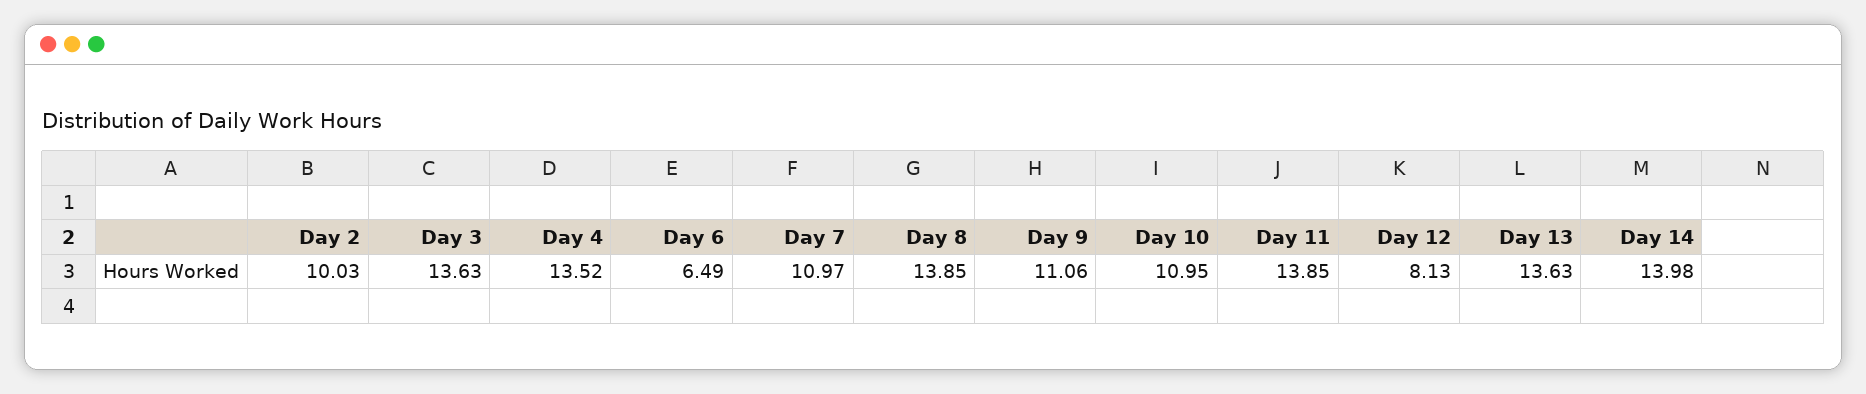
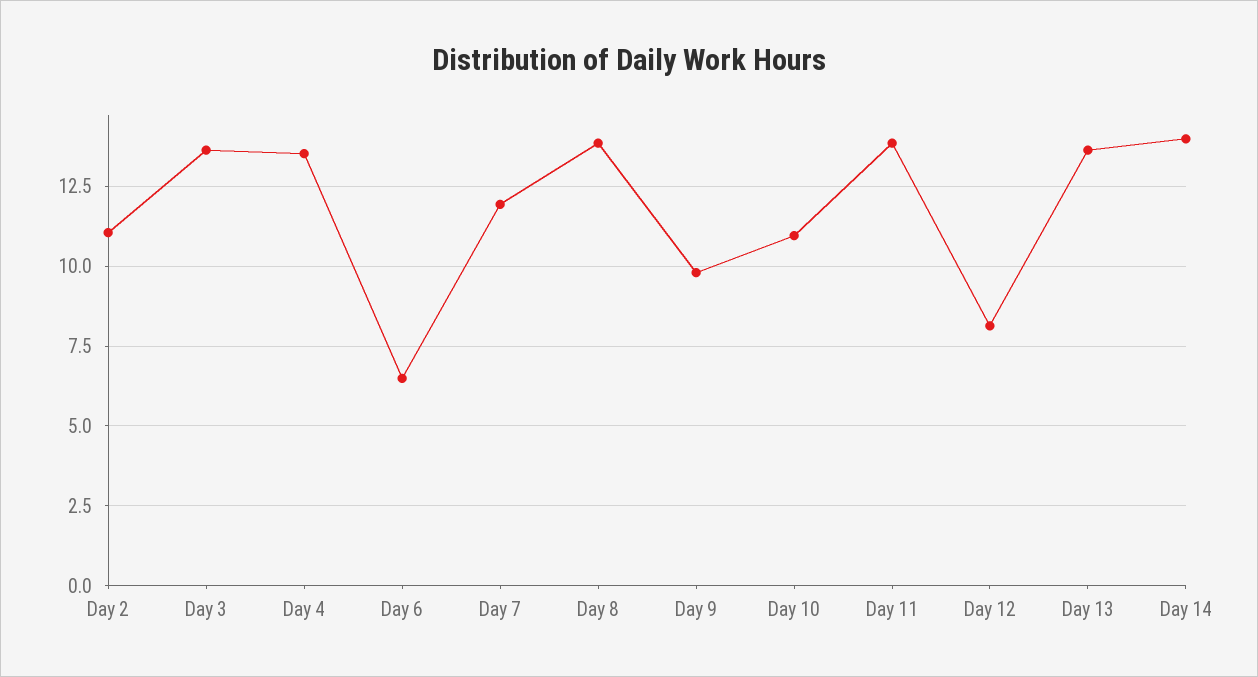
Day 2: 10.03 -> 11
Day 7: 10.97 -> 12
Day 9: 11.06 -> 9.75

